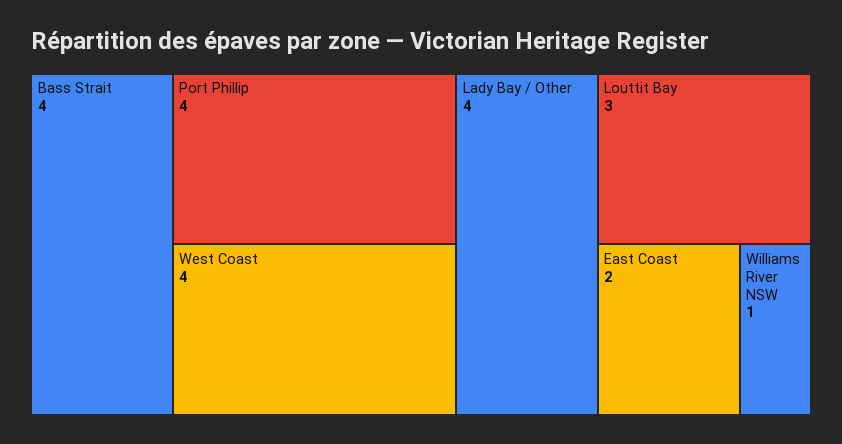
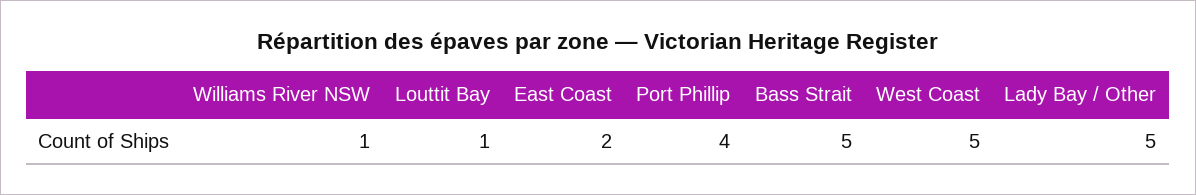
Bass Strait: 4 -> 5
West Coast: 4 -> 5
Lady Bay / Other: 4 -> 5
Louttit Bay: 3 -> 1

